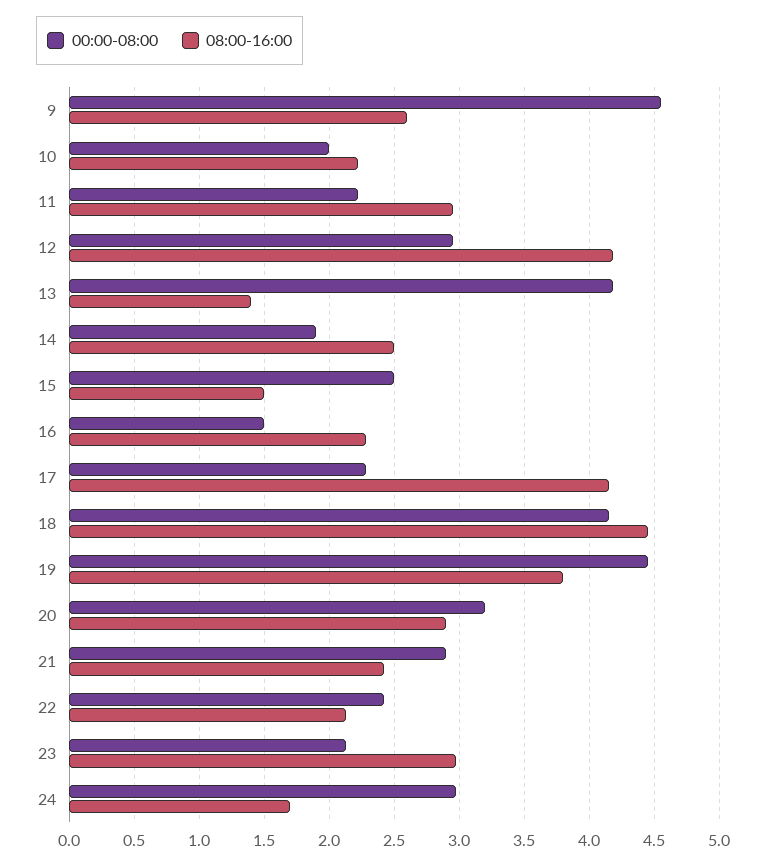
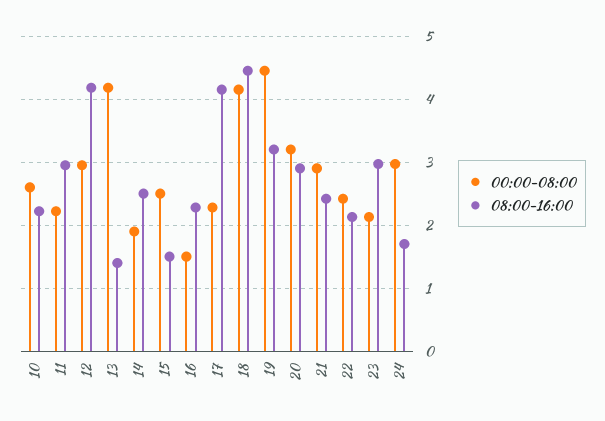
00:00-08:00, 9: 4.55 -> none
08:00-16:00, 9: 2.6 -> none
00:00-08:00, 10: 2 -> 2.6
08:00-16:00, 19: 3.8 -> 3.2

